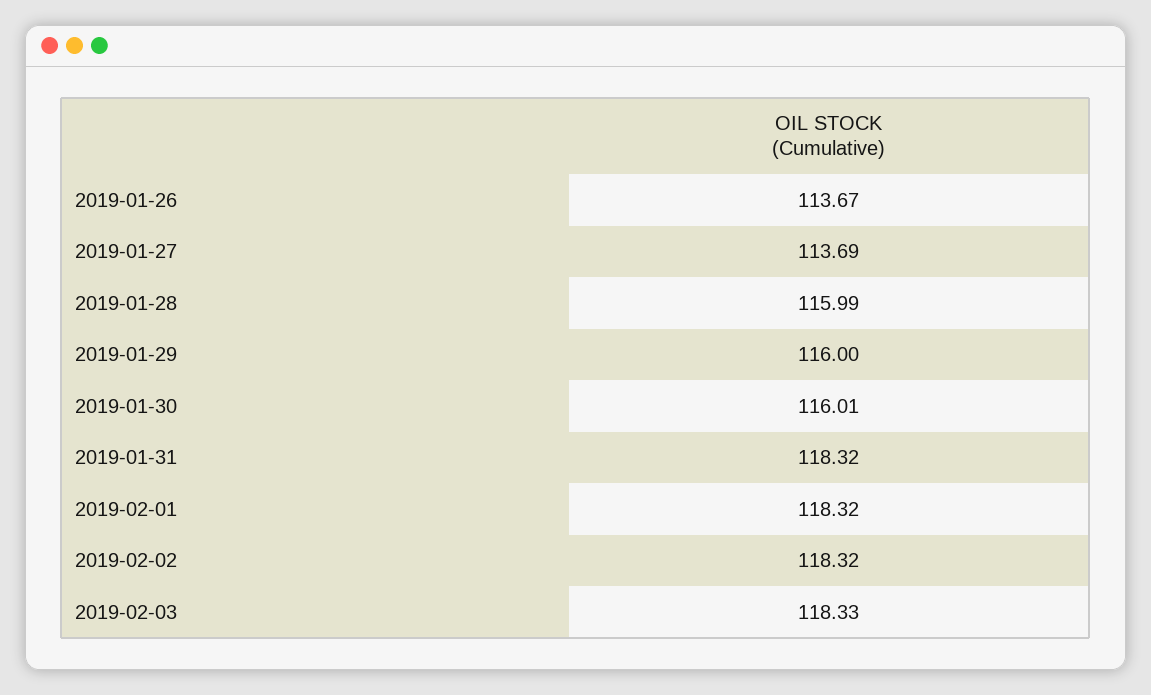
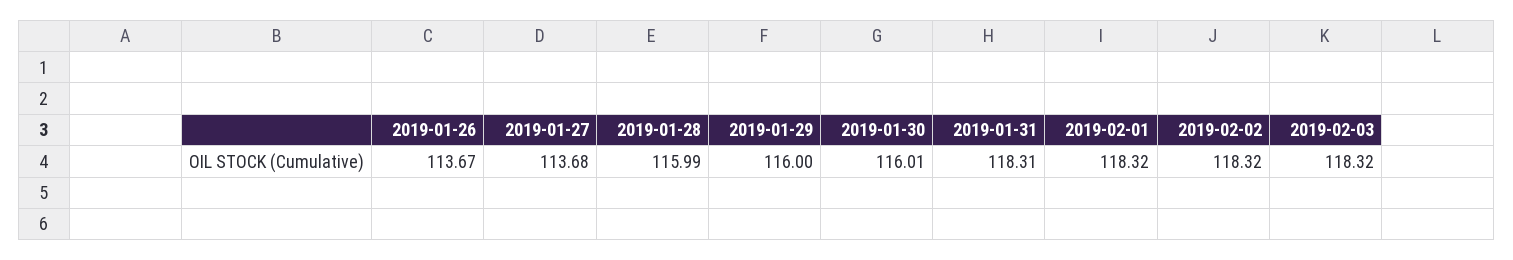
2019-01-27: 113.69 -> 113.68
2019-01-31: 118.32 -> 118.31
2019-02-03: 118.33 -> 118.32

